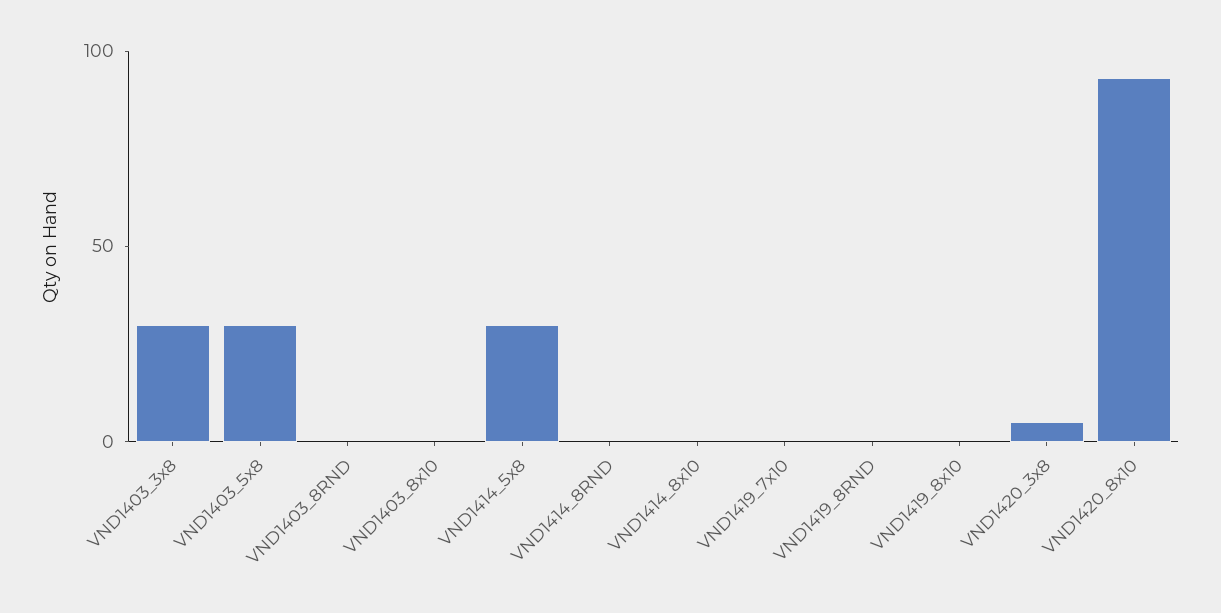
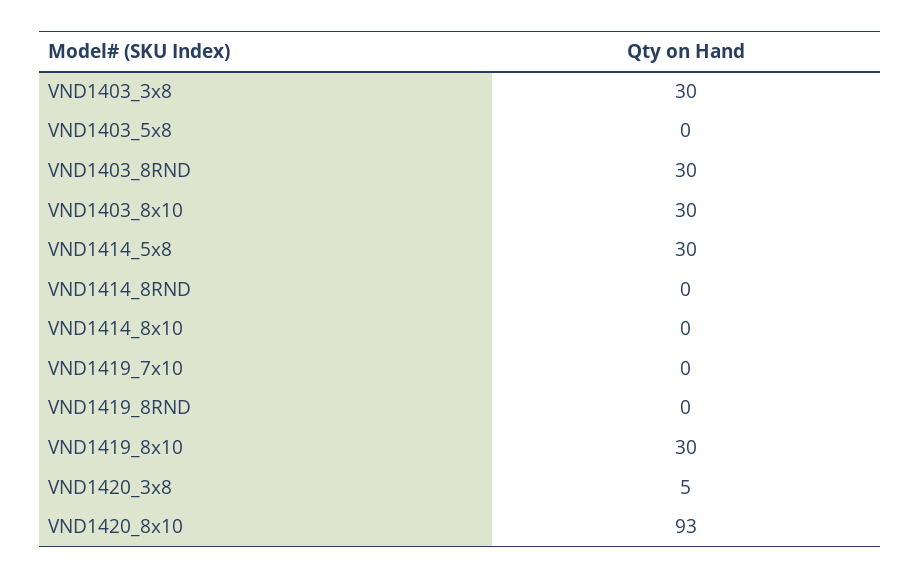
VND1403_5x8: 30 -> 0
VND1403_8RND: 0 -> 30
VND1403_8x10: 0 -> 30
VND1419_8x10: 0 -> 30

